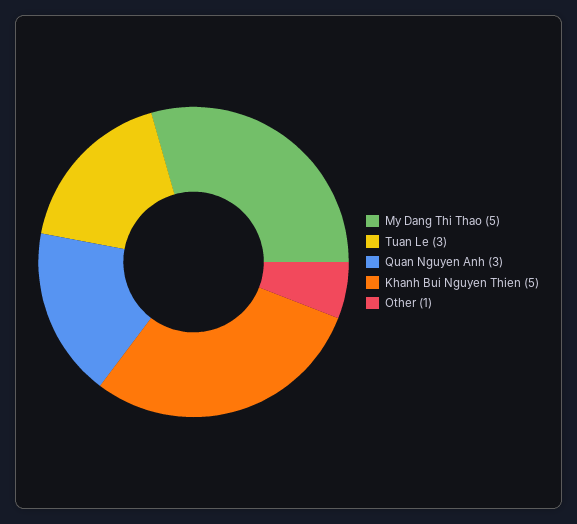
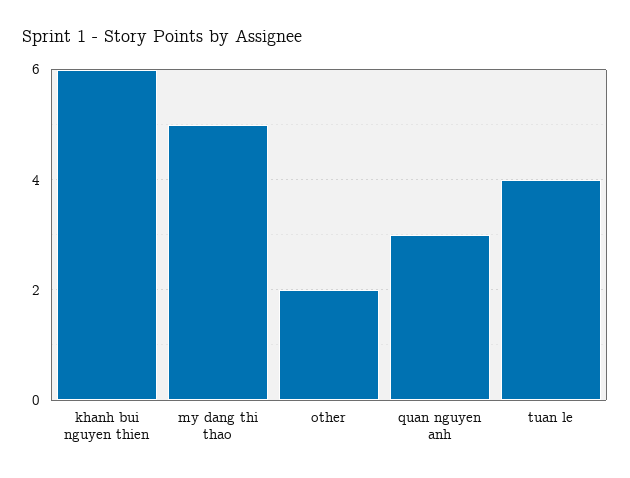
Tuan Le: 3 -> 4
Khanh Bui Nguyen Thien: 5 -> 6
Other: 1 -> 2

